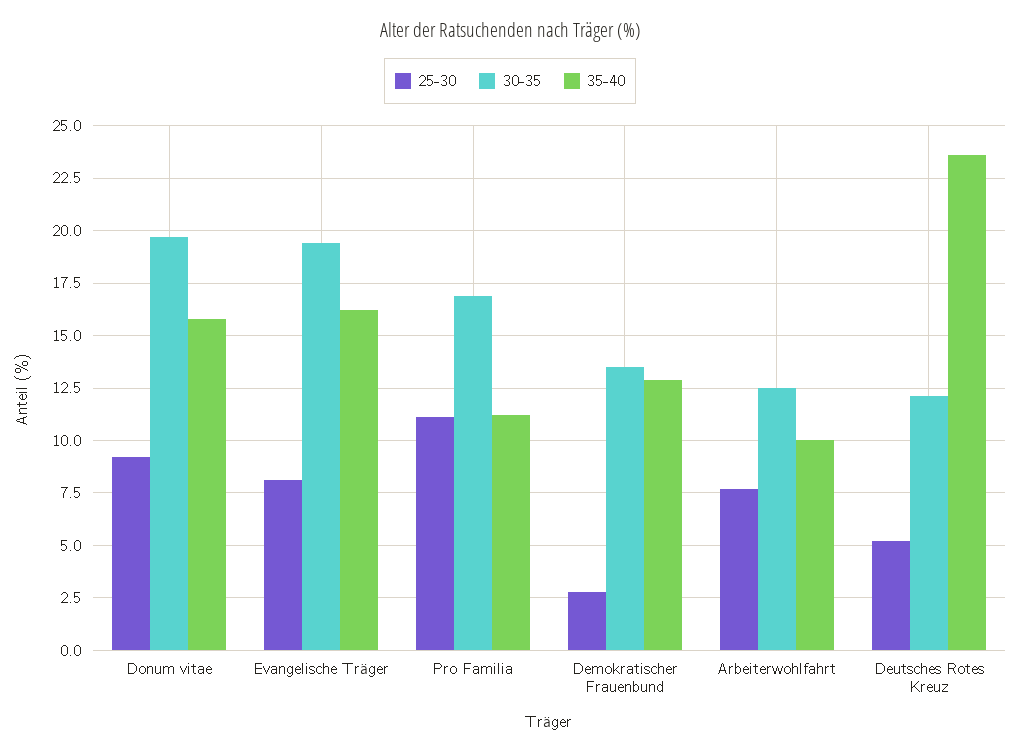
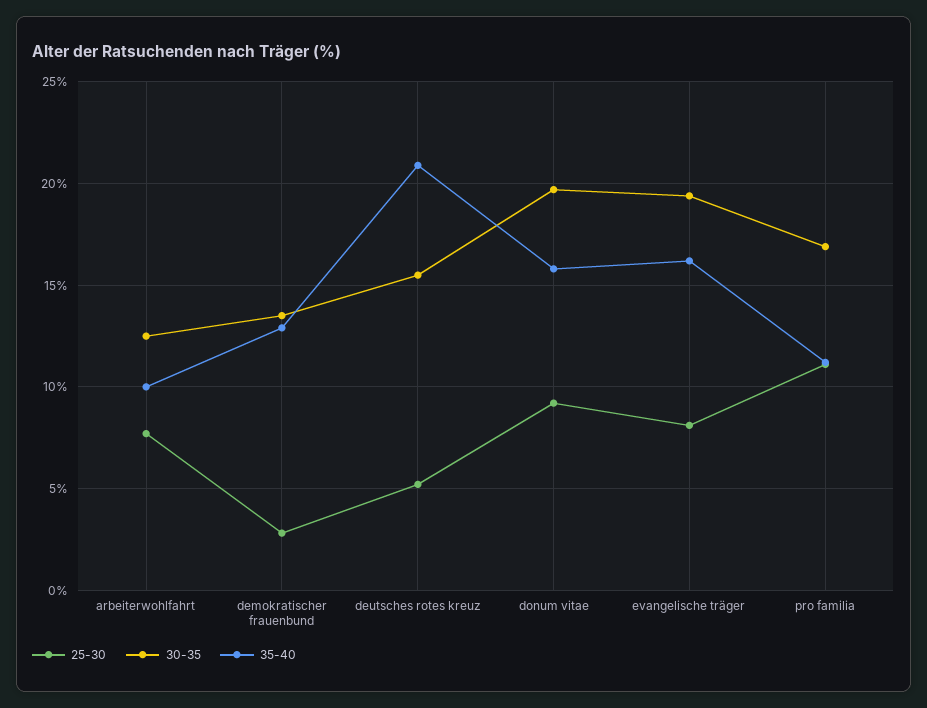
30-35, Deutsches Rotes Kreuz: 12 -> 15.5
35-40, Deutsches Rotes Kreuz: 23.5 -> 21

